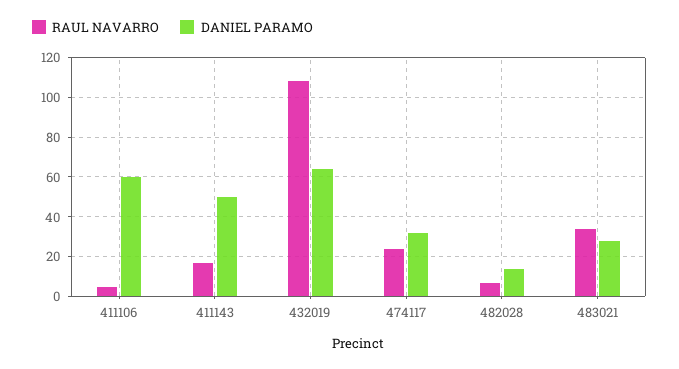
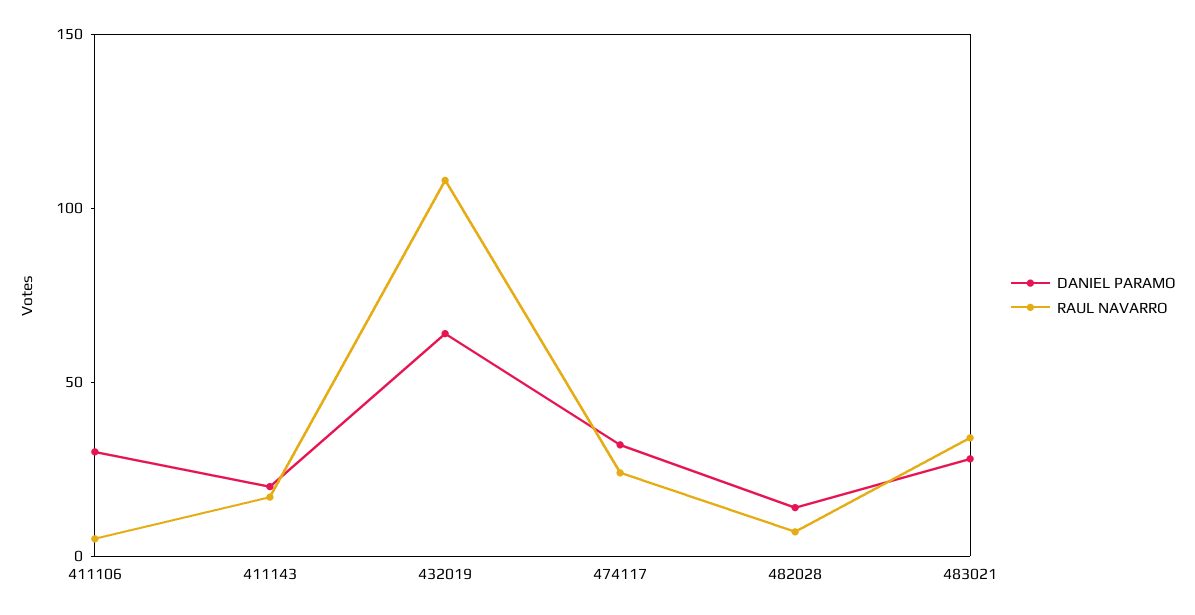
DANIEL PARAMO, 411106: 60 -> 30
DANIEL PARAMO, 411143: 50 -> 20

